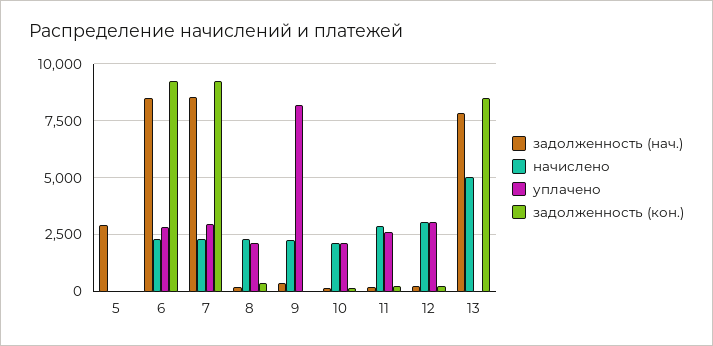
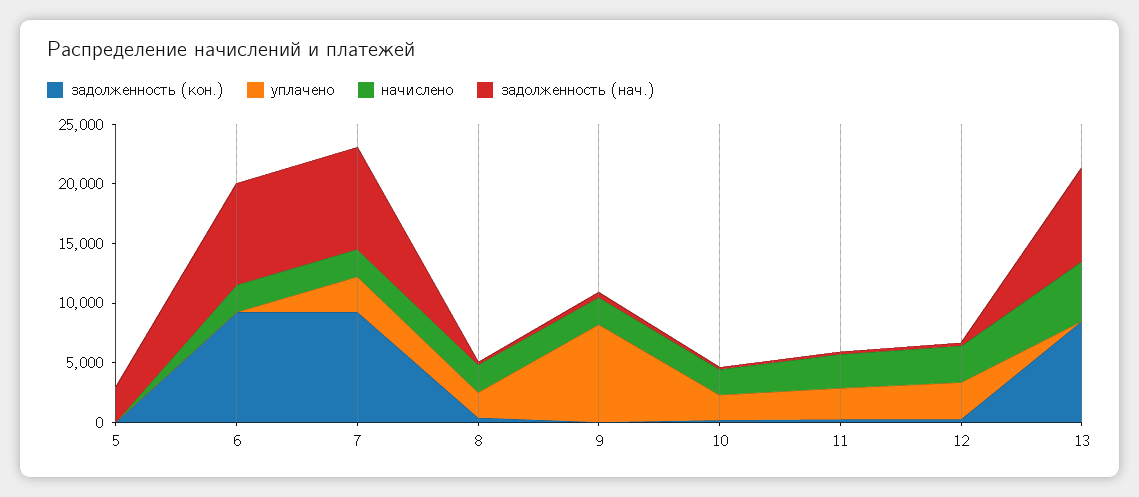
уплачено, 6: 3000 -> 0

